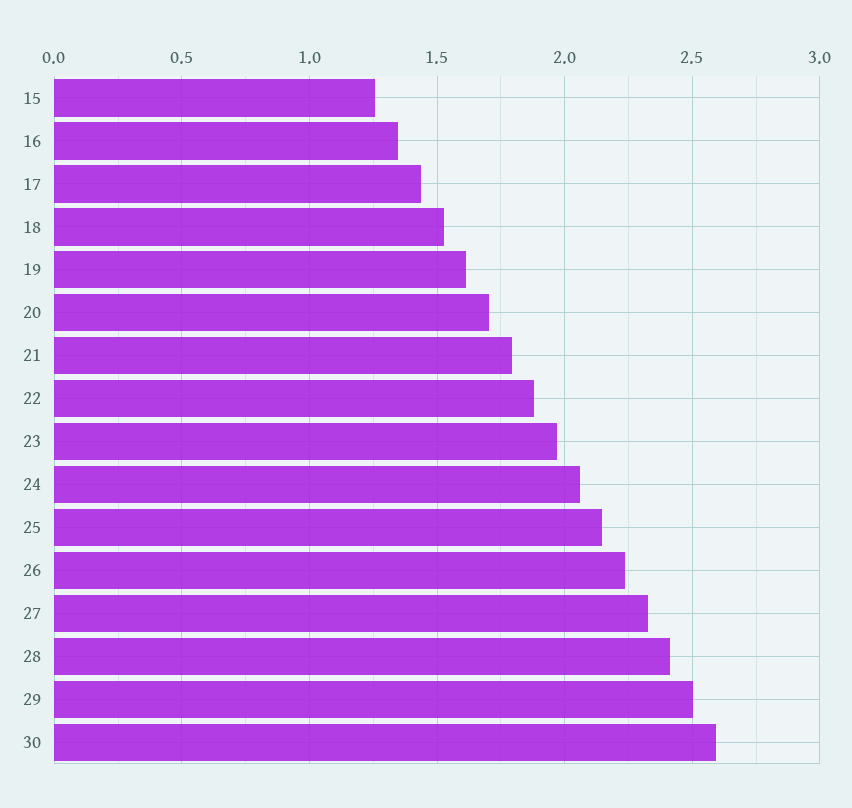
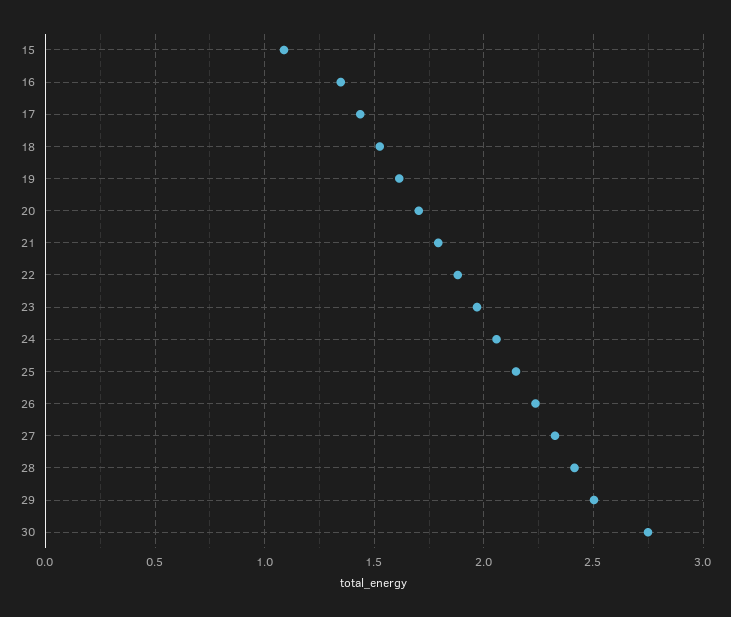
15: 1.25 -> 1.1
30: 2.6 -> 2.75

